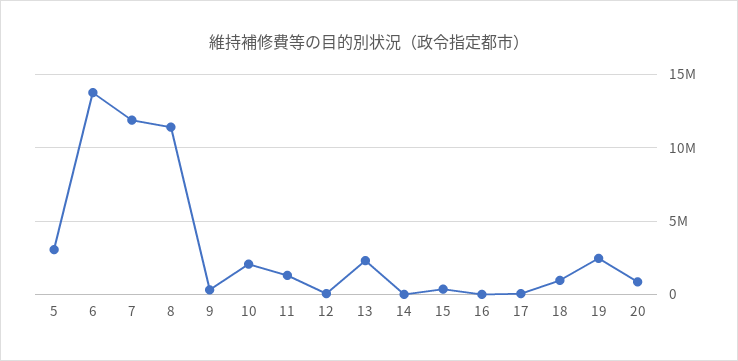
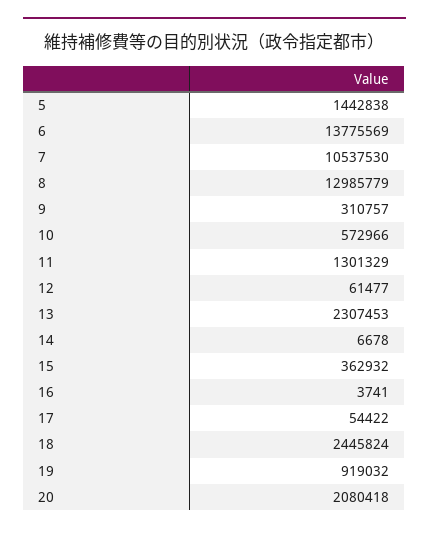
5: 3000000 -> 1442838
7: 12000000 -> 10537530
8: 11500000 -> 12985779
10: 2000000 -> 572966
18: 1000000 -> 2445824
19: 2500000 -> 919032
20: 1000000 -> 2080418

